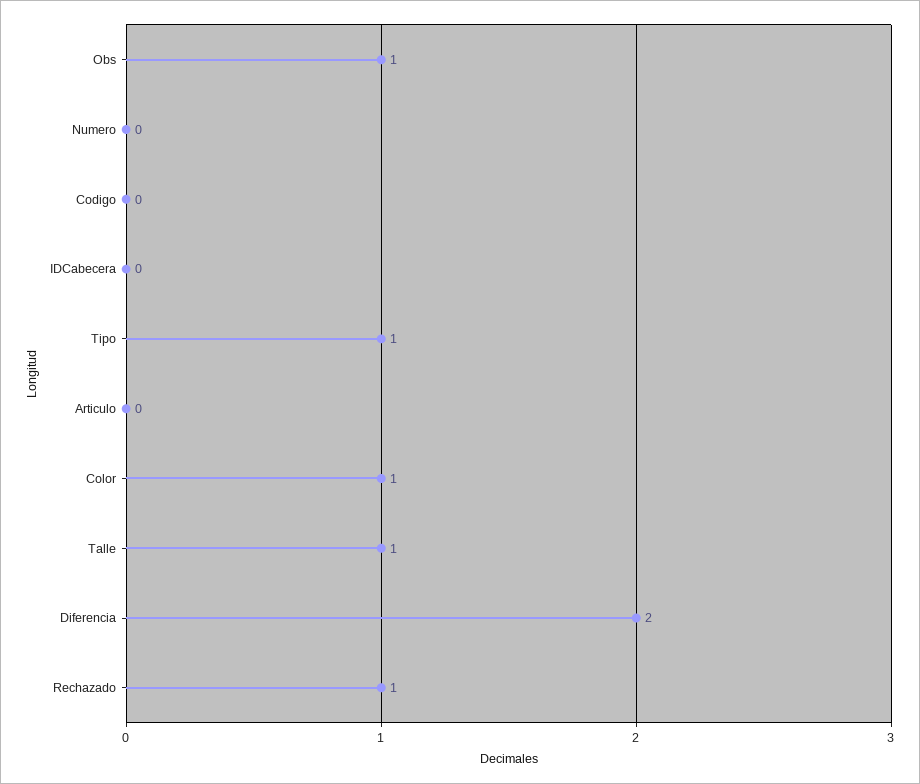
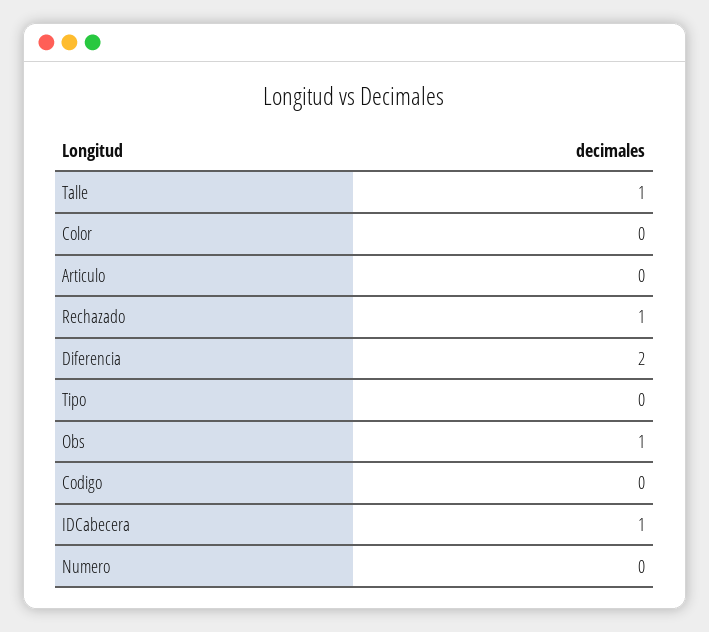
IDCabecera: 0 -> 1
Tipo: 1 -> 0
Color: 1 -> 0

